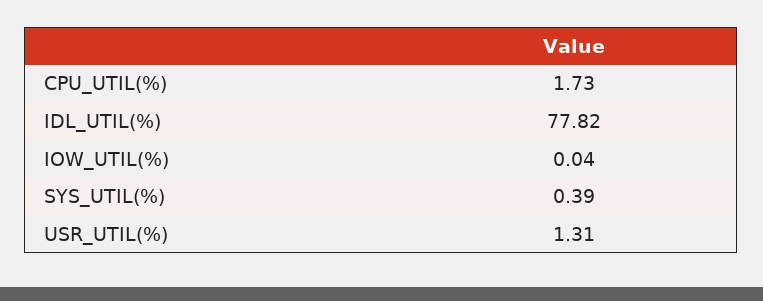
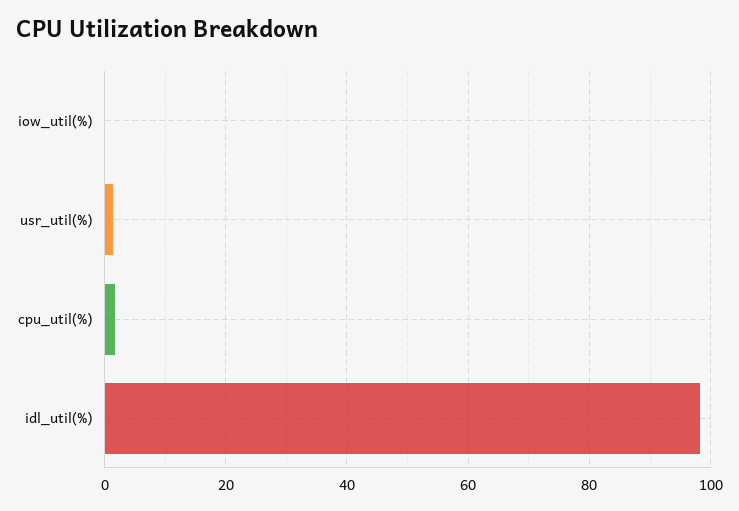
IDL_UTIL(%): 77.82 -> 98
SYS_UTIL(%): 0.39 -> none

